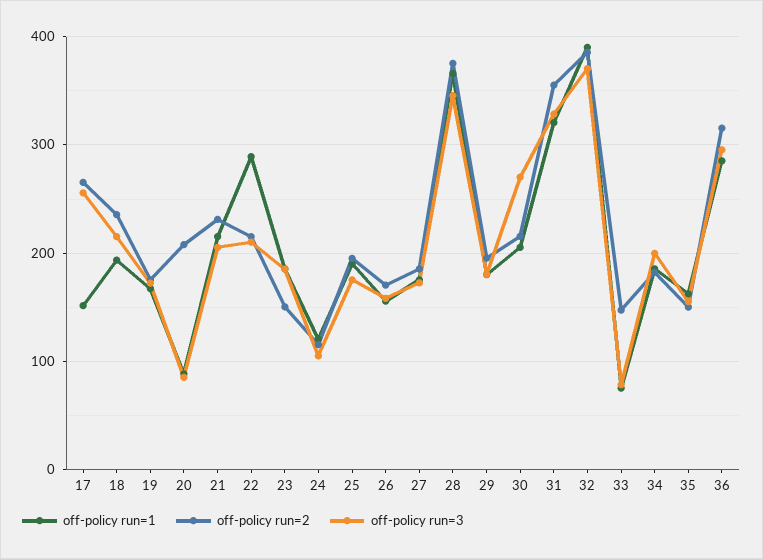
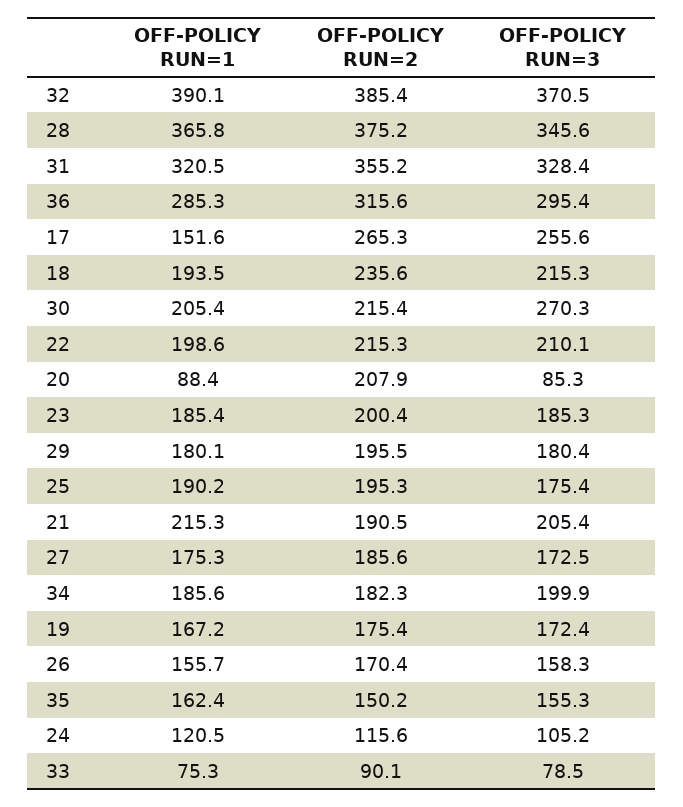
off-policy run=2, 21: 230 -> 190.5
off-policy run=1, 22: 290 -> 198.6
off-policy run=2, 23: 150 -> 200.4
off-policy run=2, 33: 150 -> 90.1

